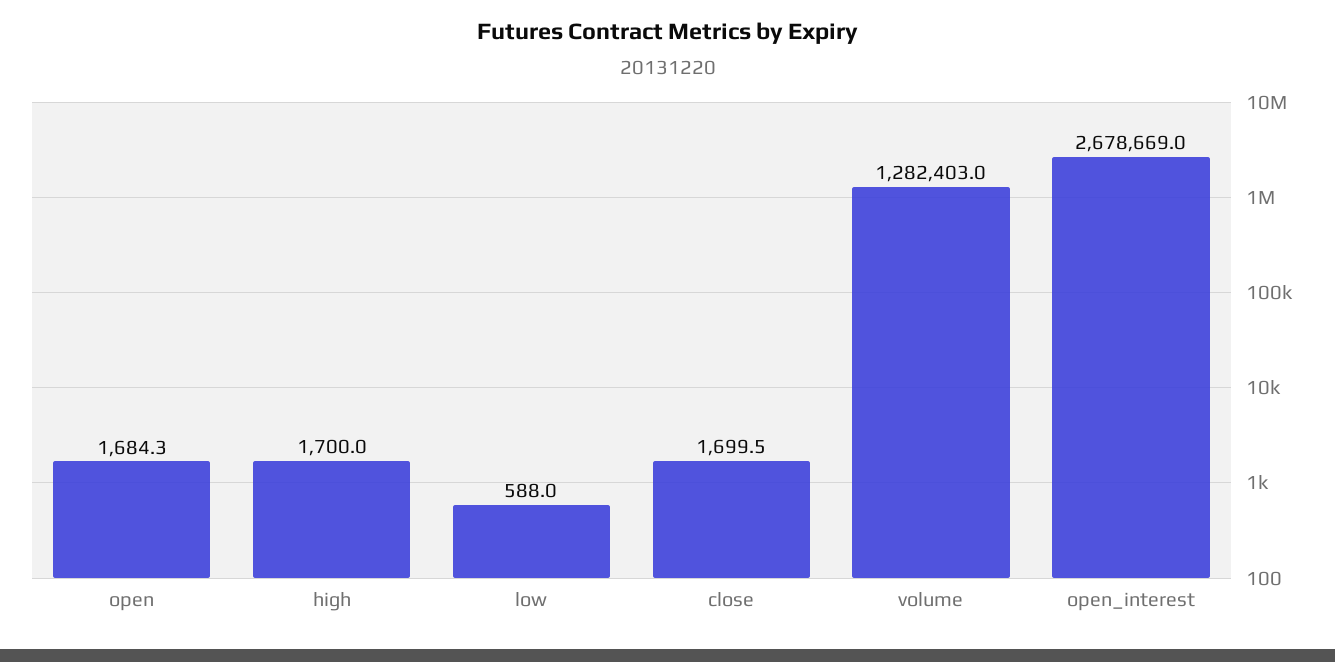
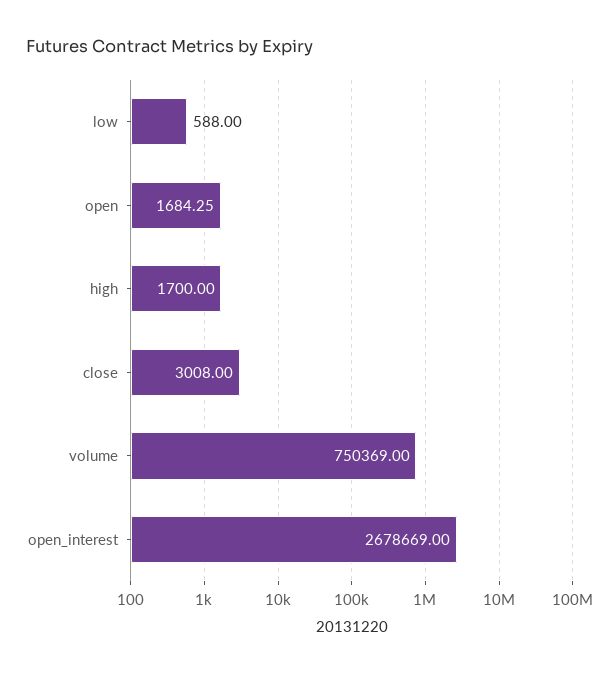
close: 1699.5 -> 3008
volume: 1282403 -> 750369

